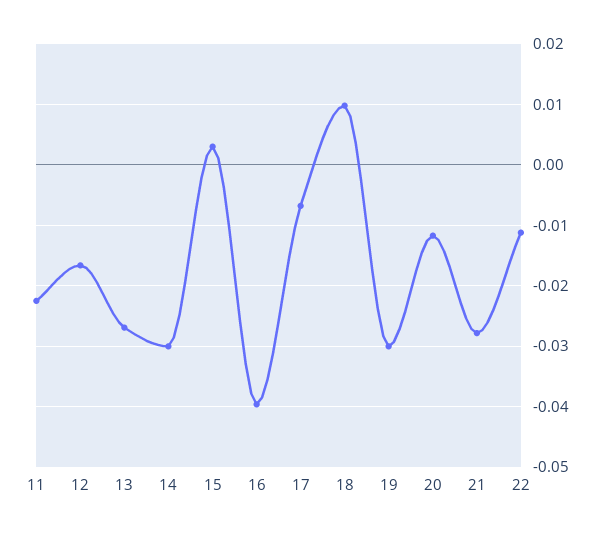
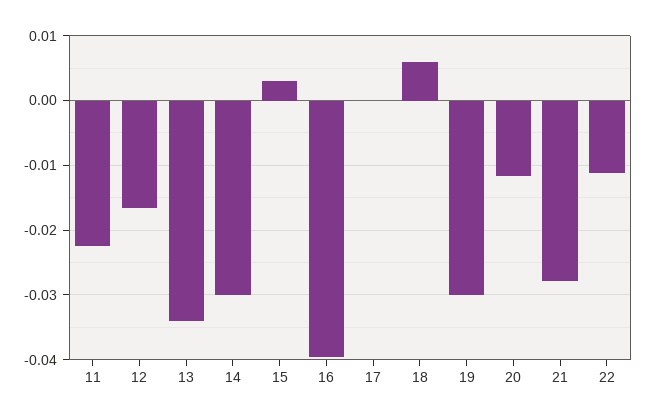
13: -0.027 -> -0.034
17: -0.007 -> 0
18: 0.01 -> 0.006

